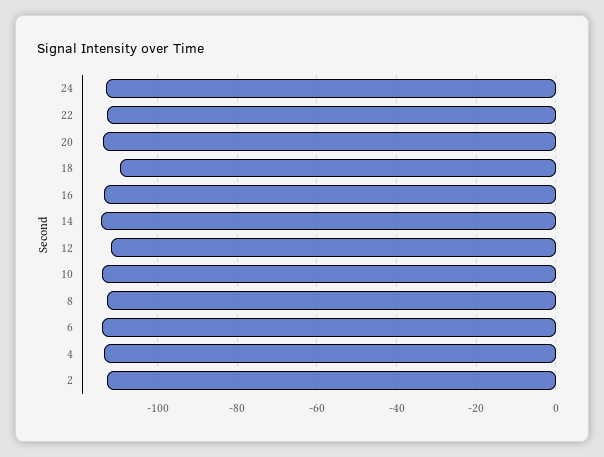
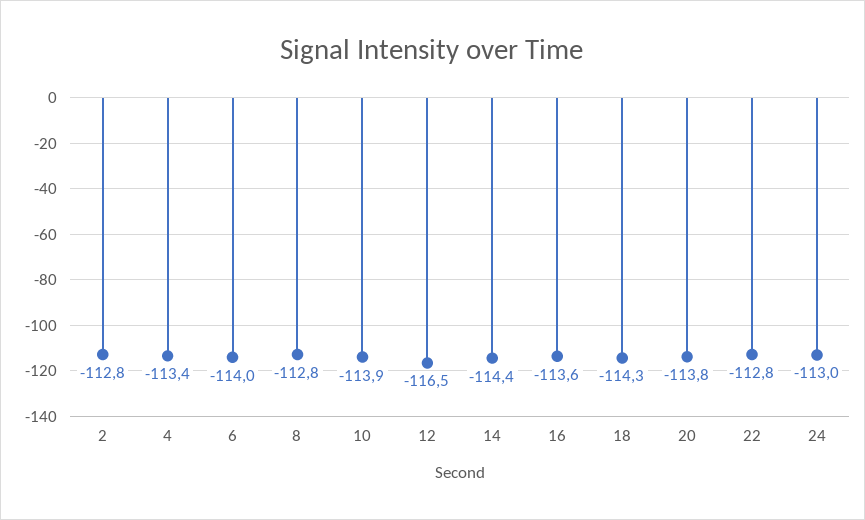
18: -110 -> -114.3
12: -112 -> -116.5

